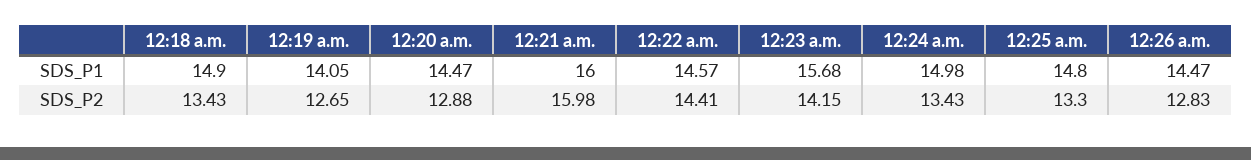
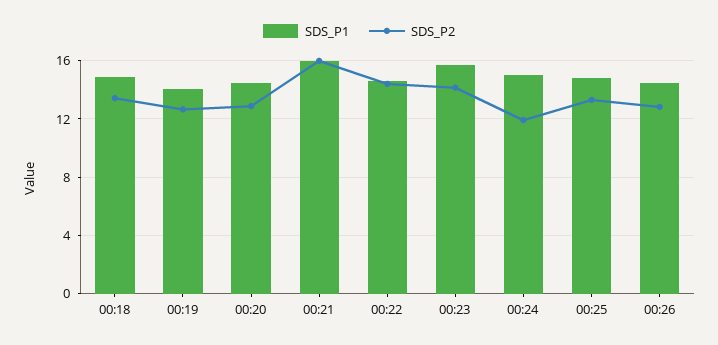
SDS_P2, 12:24 a.m.: 13.43 -> 12

